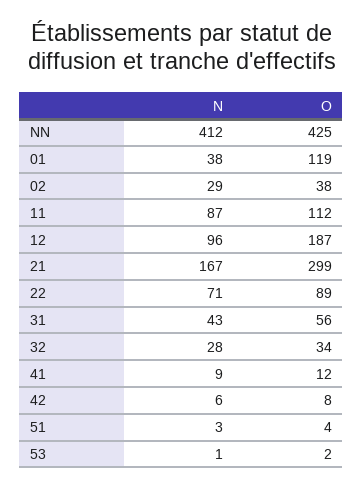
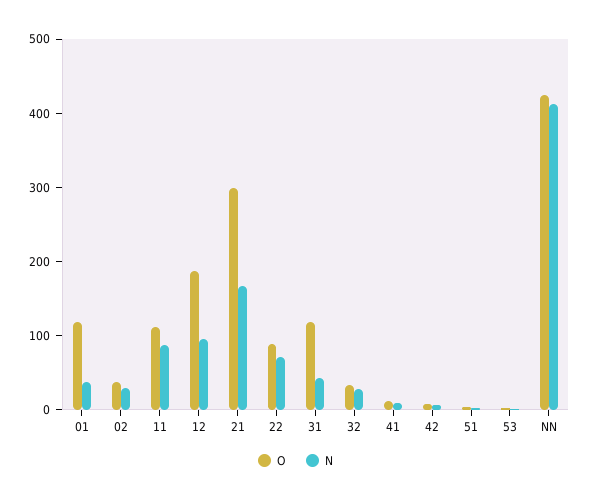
O, 31: 56 -> 120

